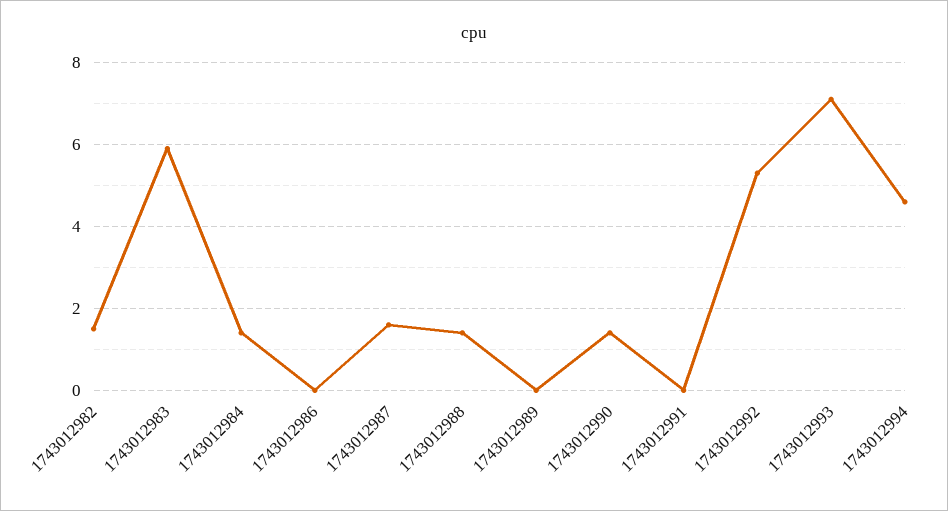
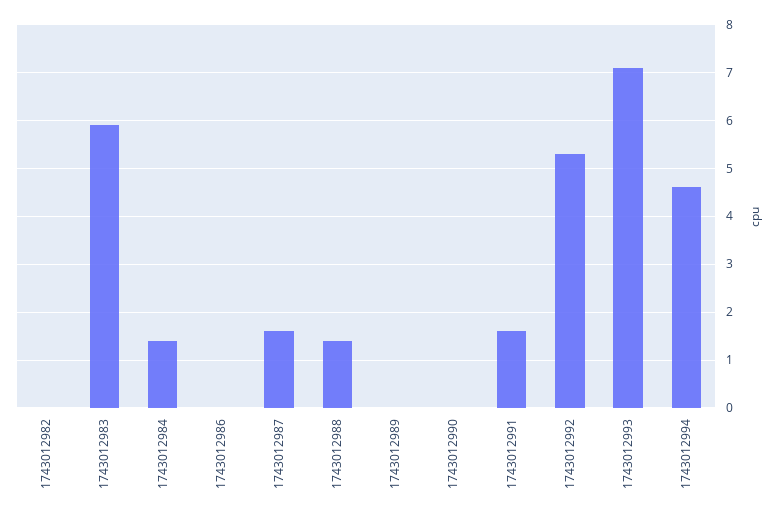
1743012982: 1.5 -> 0
1743012990: 1.5 -> 0
1743012991: 0 -> 1.5

